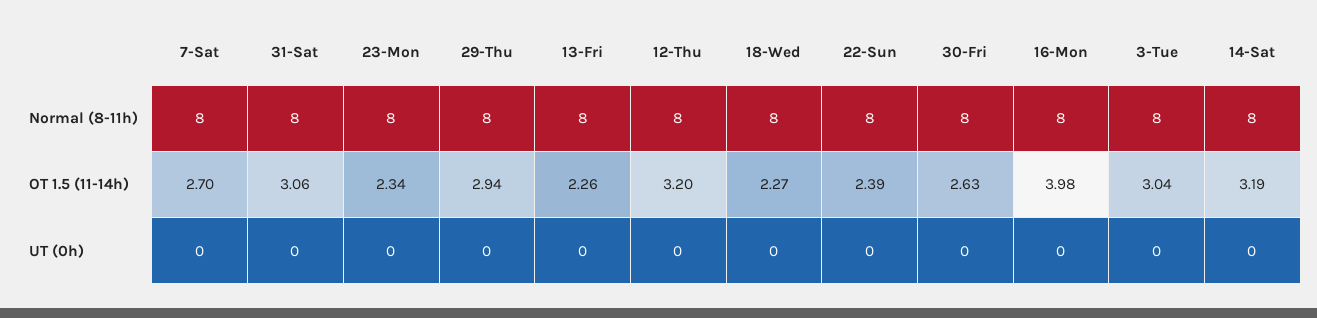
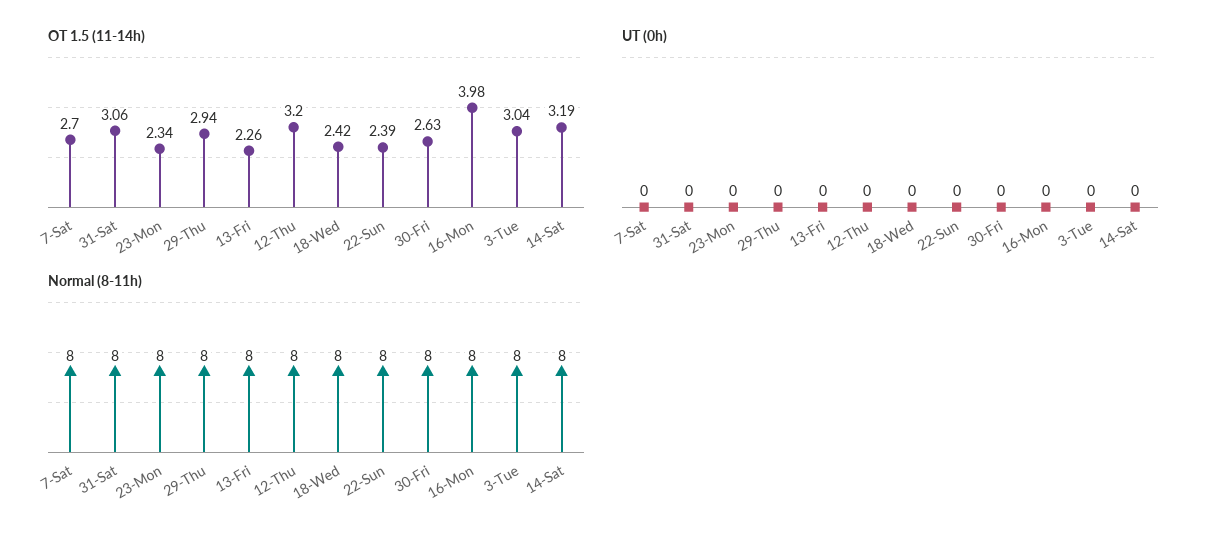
OT 1.5 (11-14h), 18-Wed: 2.27 -> 2.42

